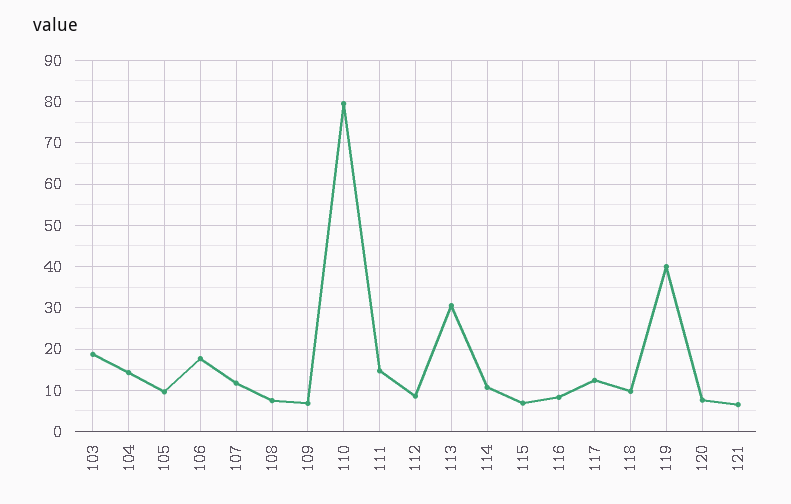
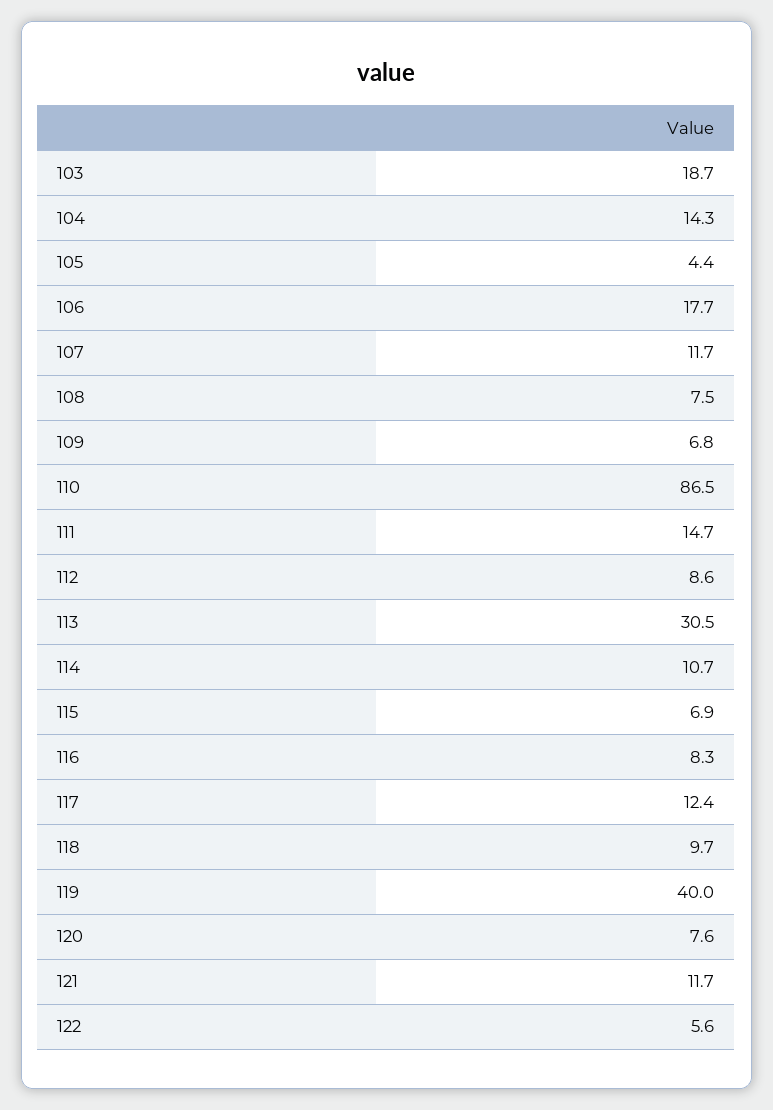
105: 10 -> 4.4
110: 80 -> 86.5
121: 6 -> 11.7
122: none -> 5.6

